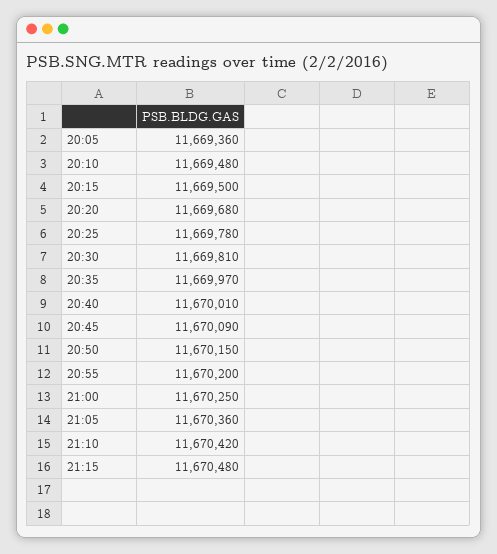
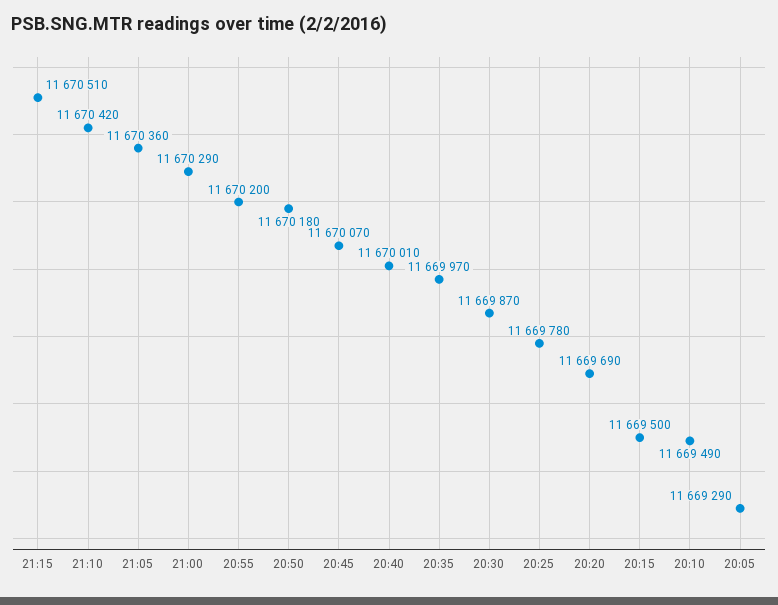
20:05: 11669360 -> 11669290
20:10: 11669480 -> 11669490
20:20: 11669680 -> 11669690
20:30: 11669810 -> 11669870
20:45: 11670090 -> 11670070
20:50: 11670150 -> 11670180
21:00: 11670250 -> 11670290
21:15: 11670480 -> 11670510

